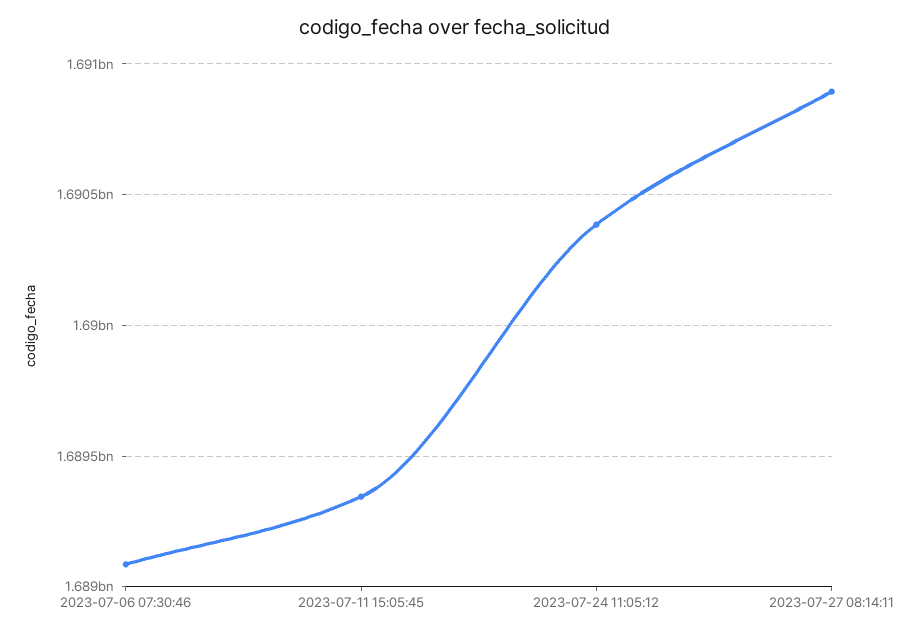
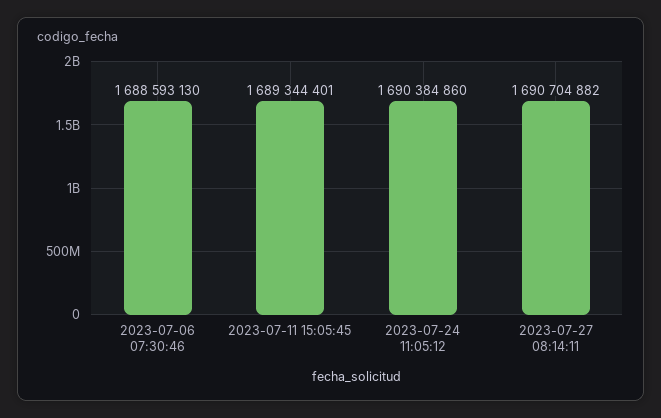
2023-07-06 07:30:46: 1689100000 -> 1688593130
2023-07-27 08:14:11: 1690900000 -> 1690704882

